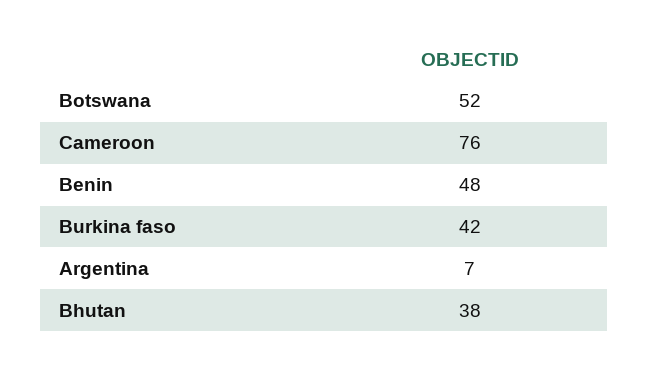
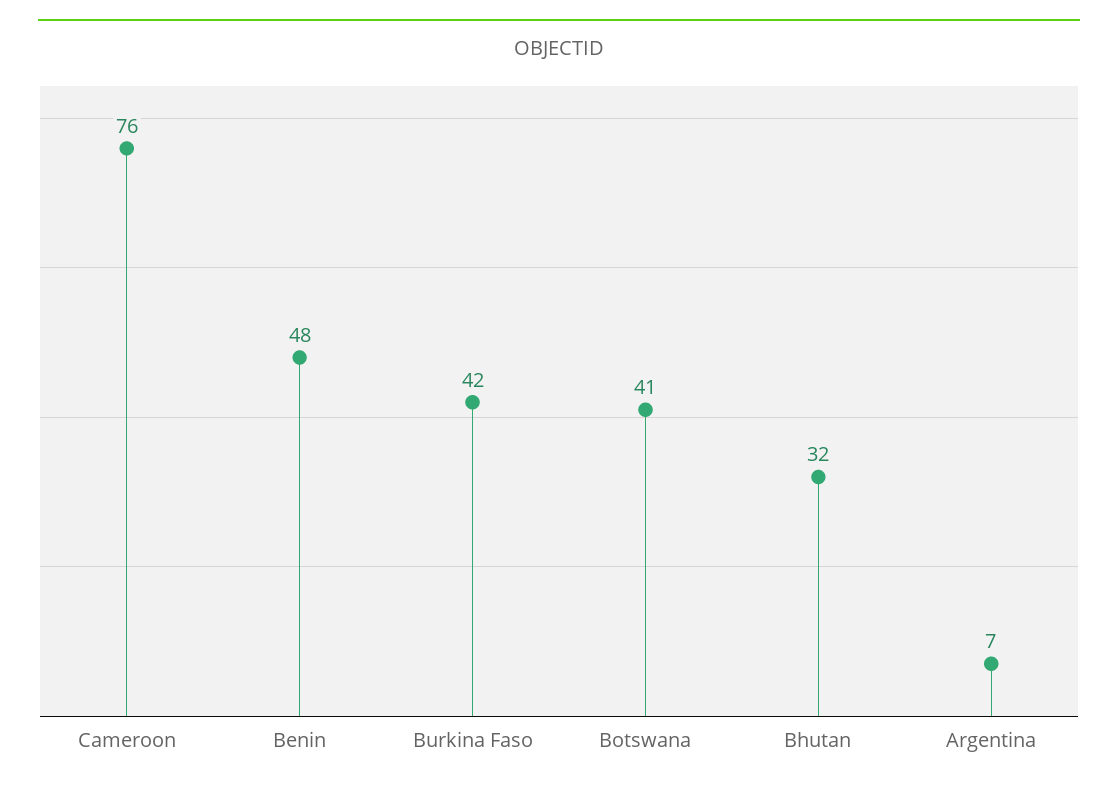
Botswana: 52 -> 41
Bhutan: 38 -> 32

